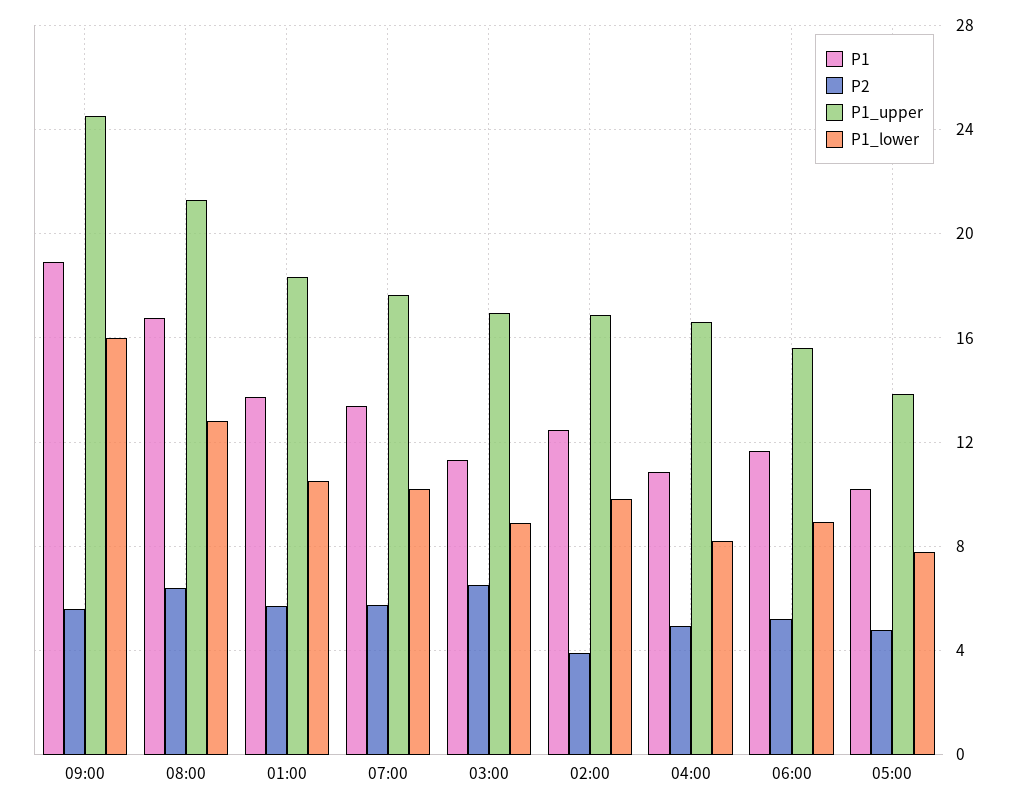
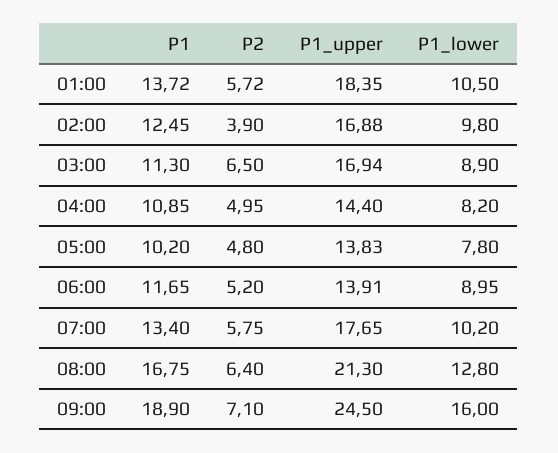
P2, 09:00: 5.5 -> 7.1
P1_upper, 04:00: 16.5 -> 14.4
P1_upper, 06:00: 15.5 -> 13.91

